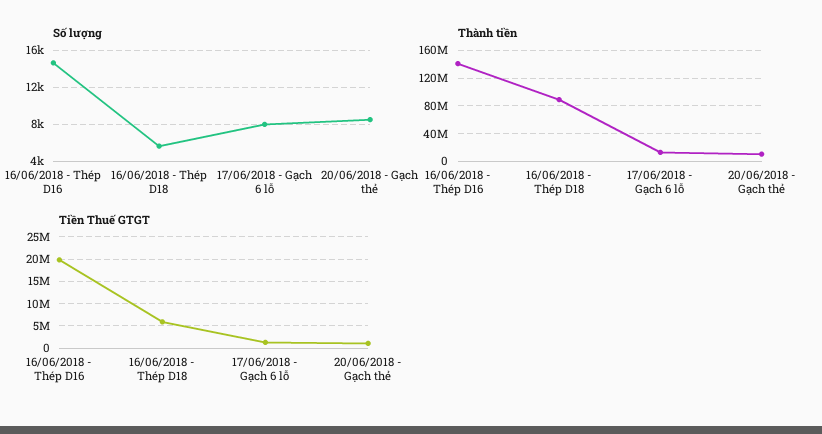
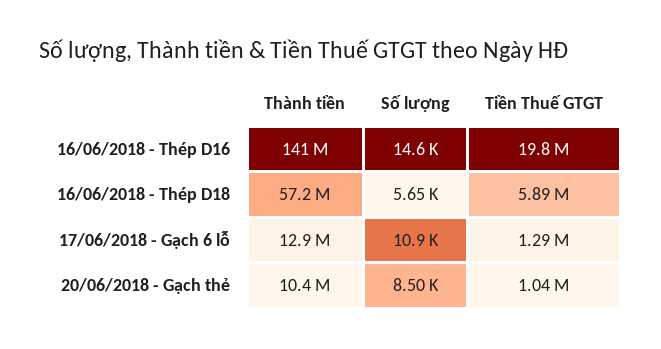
Số lượng, 17/06/2018 - Gạch 6 lỗ: 8000 -> 10900
Thành tiền, 16/06/2018 - Thép D18: 90000000 -> 57200000

